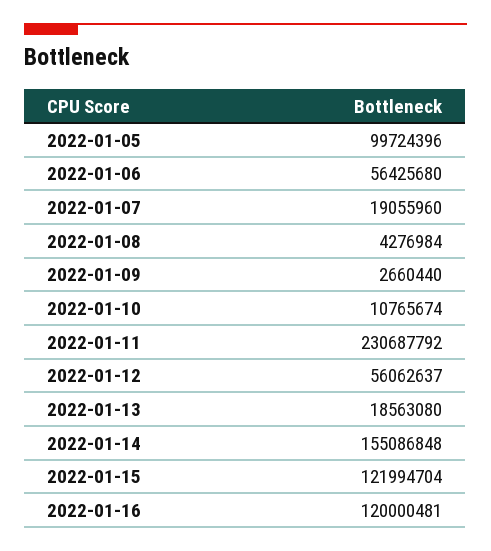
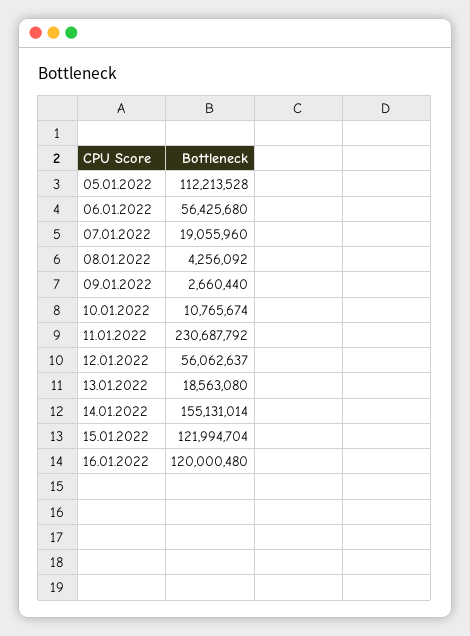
2022-01-05: 99724396 -> 112213528
2022-01-08: 4276984 -> 4256092
2022-01-14: 155086848 -> 155131014
2022-01-16: 120000481 -> 120000480

